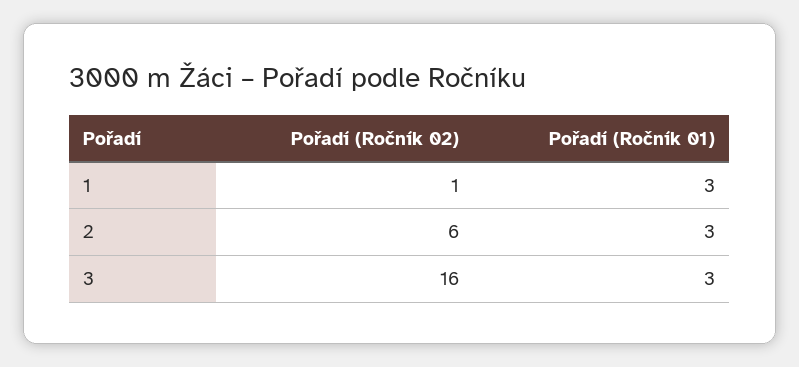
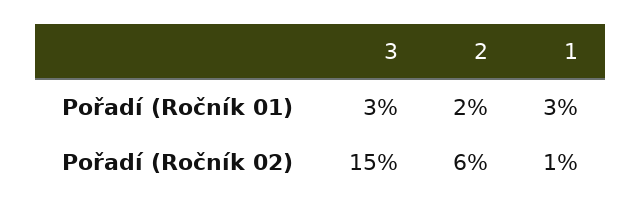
Pořadí (Ročník 01), 2: 3 -> 2
Pořadí (Ročník 02), 3: 16 -> 15

